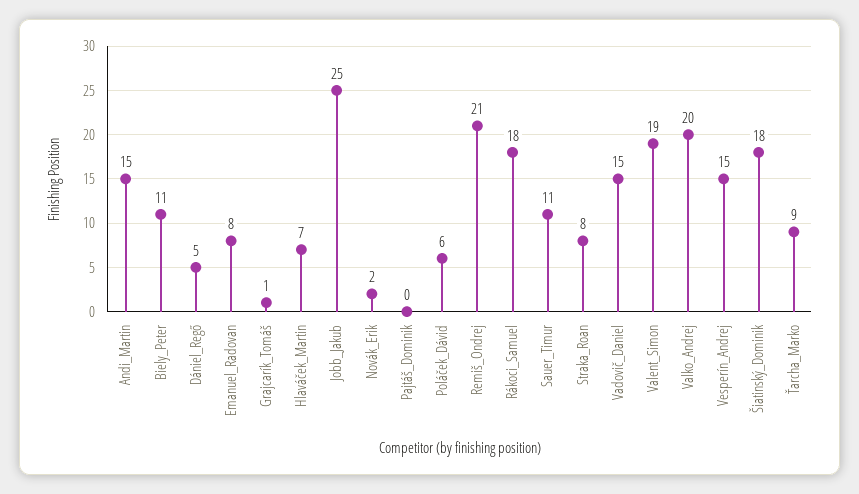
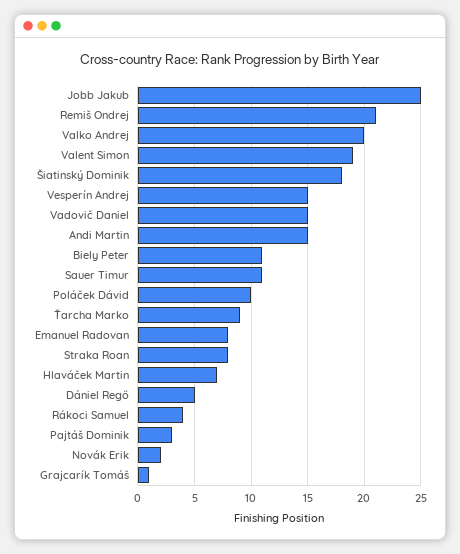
Pajtáš_Dominik: 0 -> 3
Poláček_Dávid: 6 -> 10
Rákoci_Samuel: 18 -> 4

